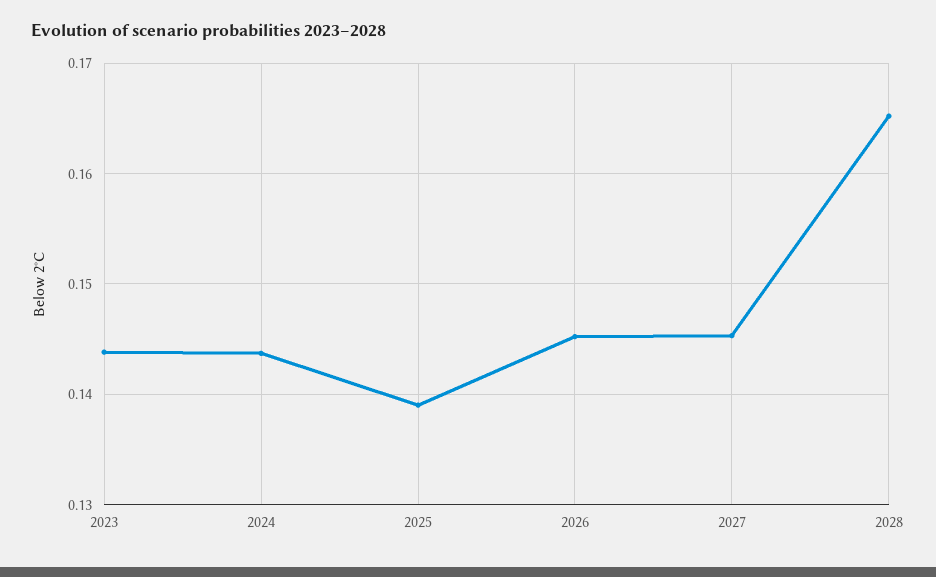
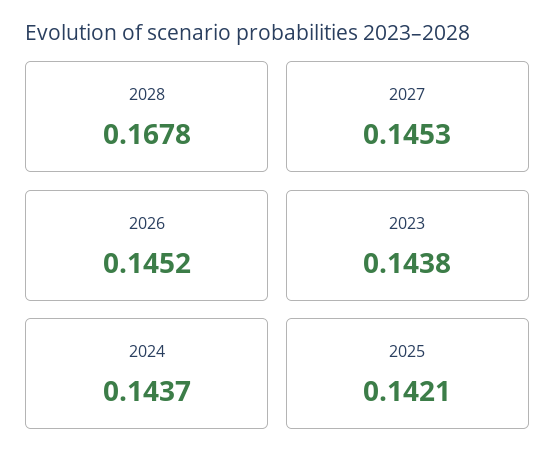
2025: 0.139 -> 0.1421
2028: 0.165 -> 0.1678

